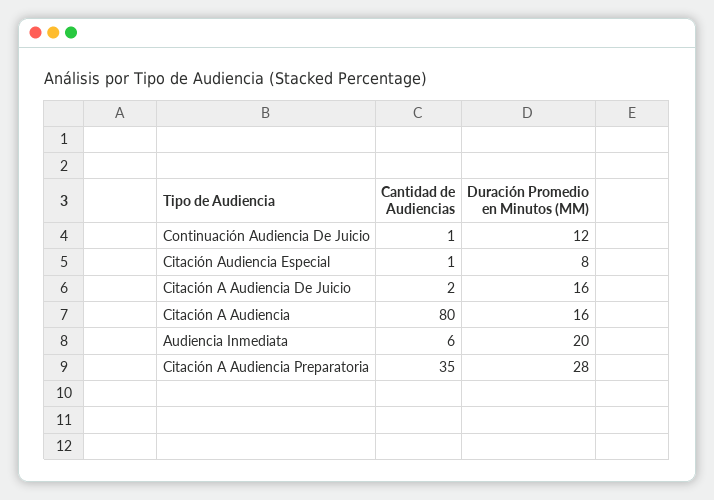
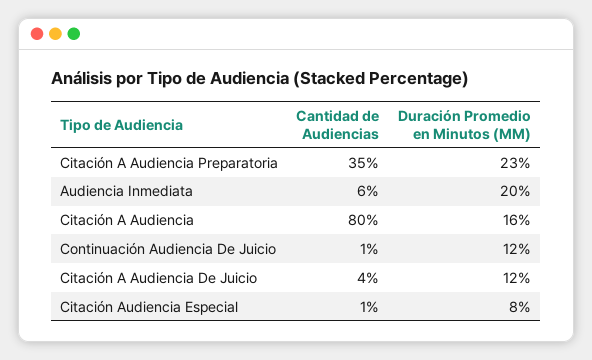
Cantidad de Audiencias, Citación A Audiencia De Juicio: 2 -> 4
Duración Promedio en Minutos (MM), Citación A Audiencia De Juicio: 16 -> 12
Duración Promedio en Minutos (MM), Citación A Audiencia Preparatoria: 28 -> 23

